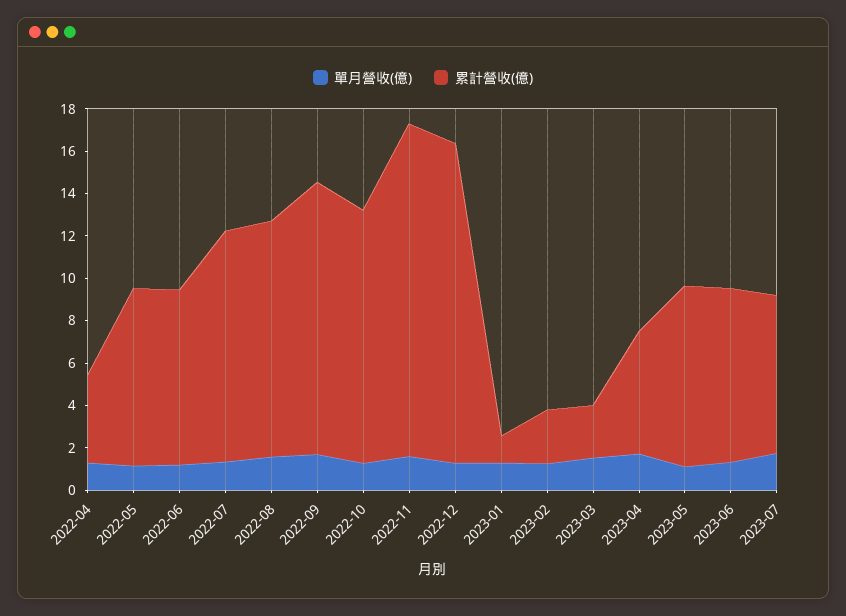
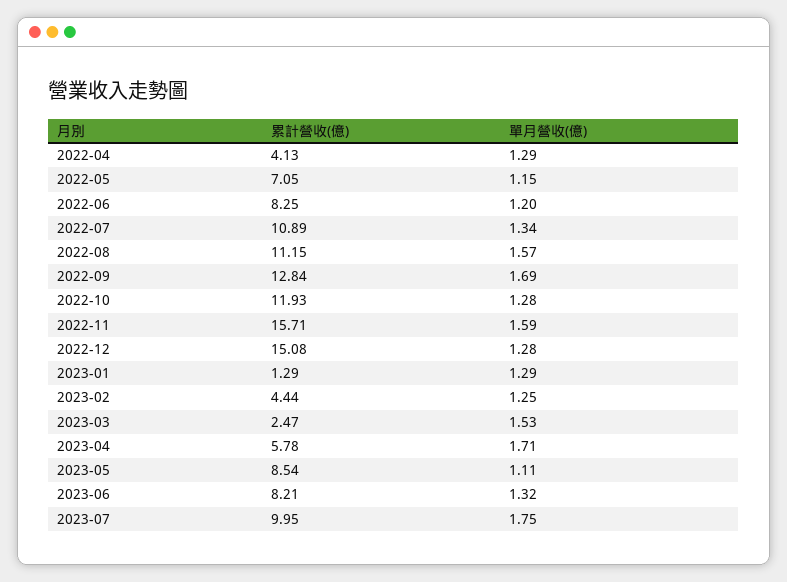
累計營收(億), 2022-05: 8.5 -> 7.05
累計營收(億), 2023-02: 2.5 -> 4.44
累計營收(億), 2023-07: 7.5 -> 9.95

